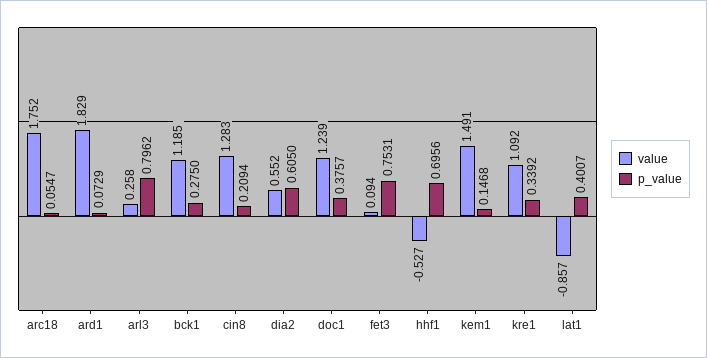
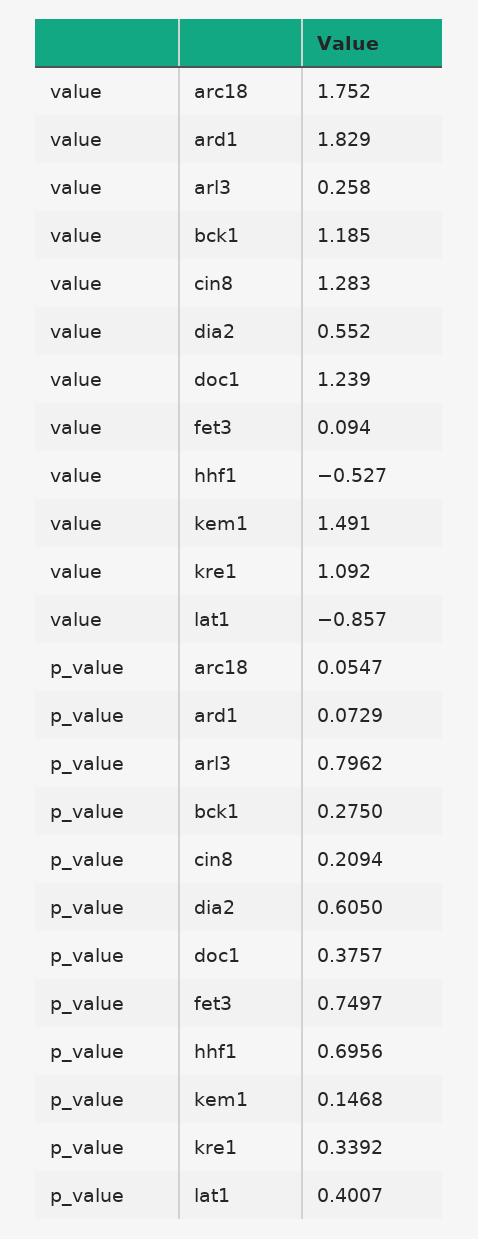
p_value, fet3: 0.7531 -> 0.7497

